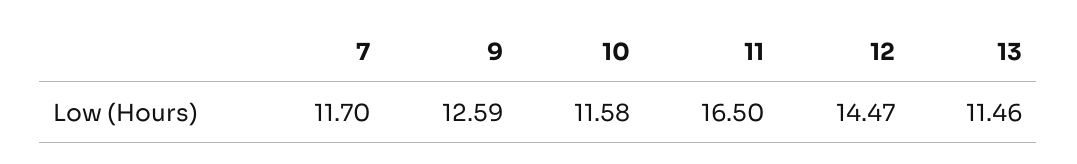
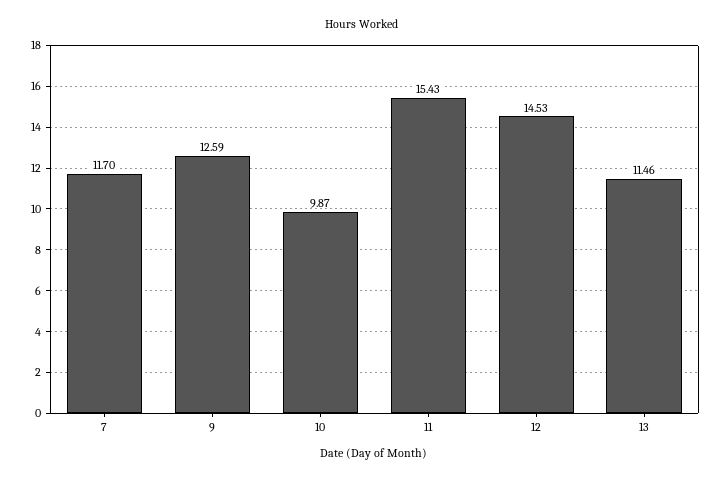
10: 11.58 -> 9.87
11: 16.5 -> 15.43
12: 14.47 -> 14.53

